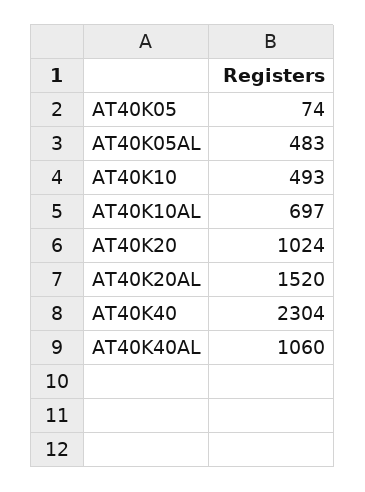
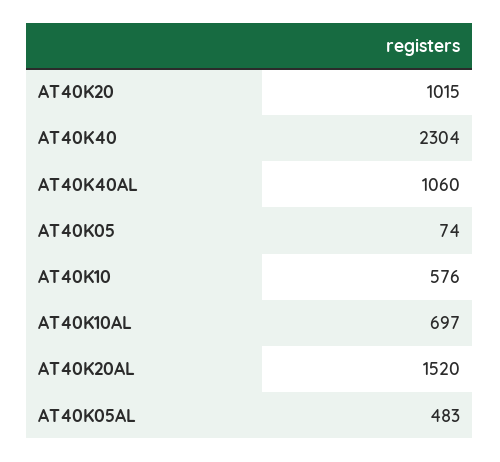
AT40K10: 493 -> 576
AT40K20: 1024 -> 1015

